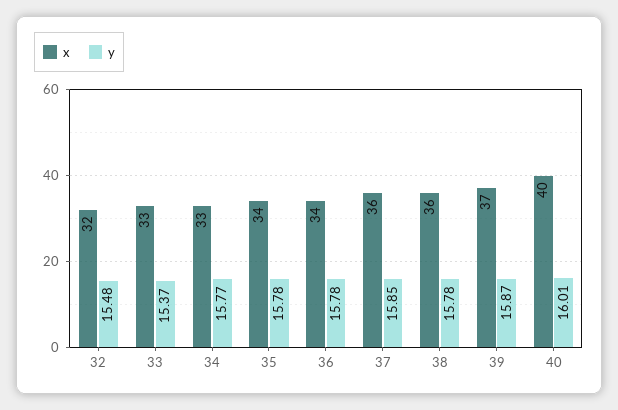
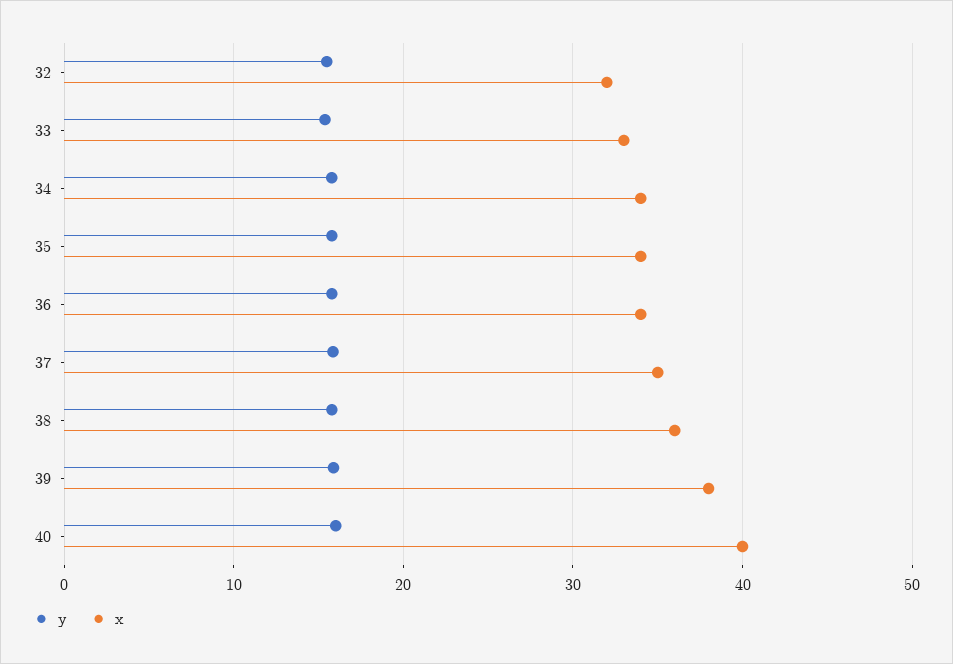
x, 34: 33 -> 34
x, 37: 36 -> 35
x, 39: 37 -> 38

